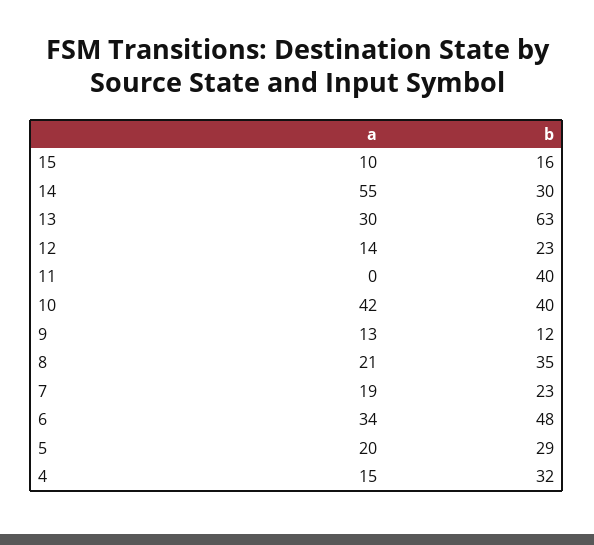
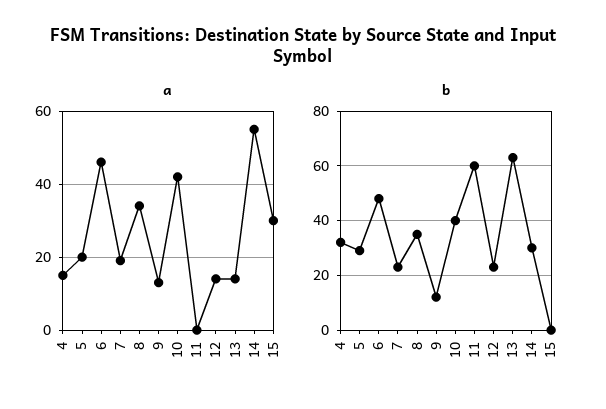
a, 15: 10 -> 30
b, 15: 16 -> 0
a, 13: 30 -> 15
b, 11: 40 -> 60
a, 8: 21 -> 35
a, 6: 34 -> 45

